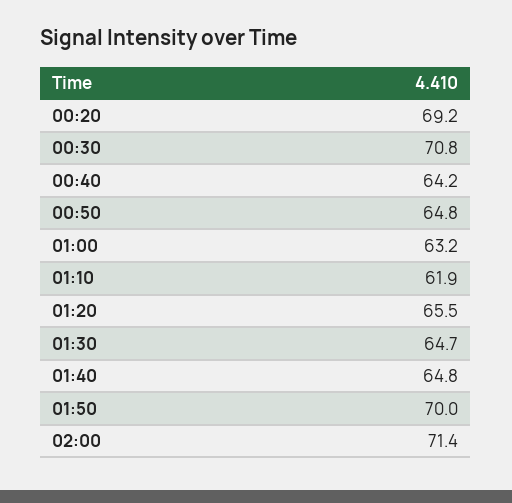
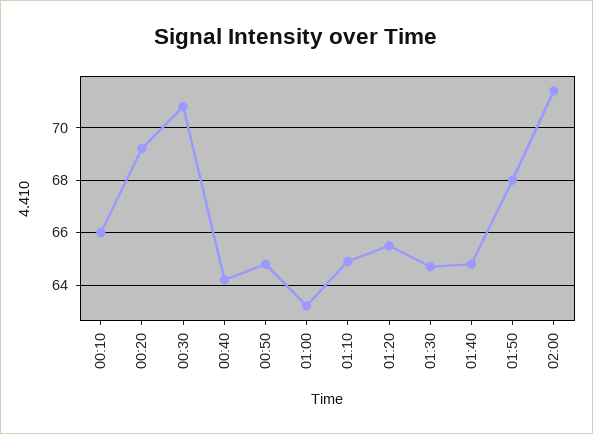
01:10: 61.9 -> 65
01:50: 70 -> 68
00:10: none -> 66

